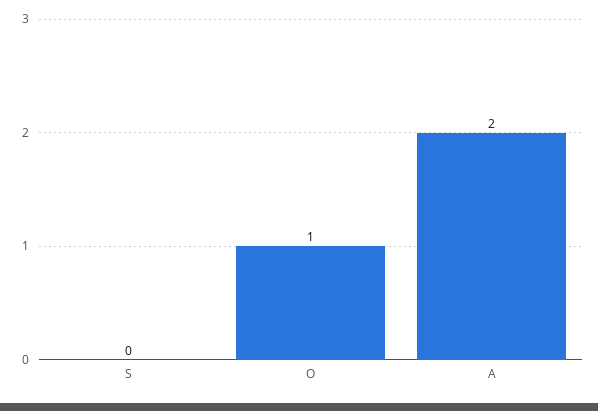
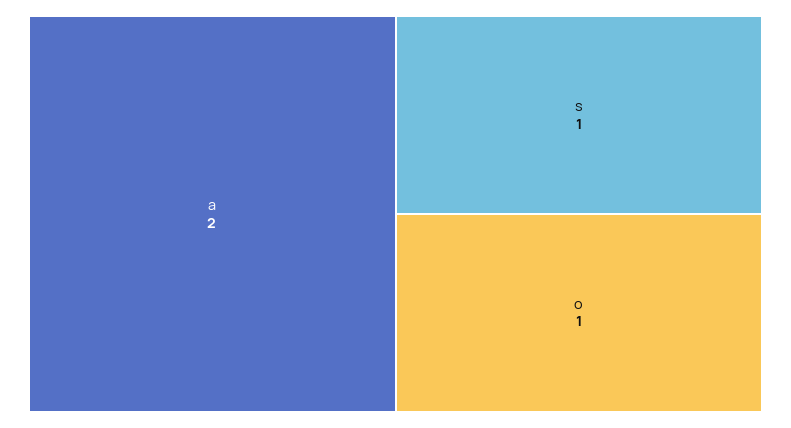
S: 0 -> 1

